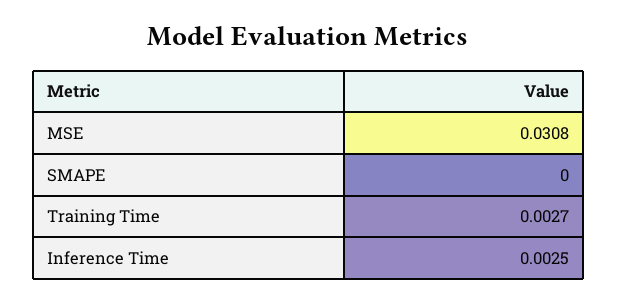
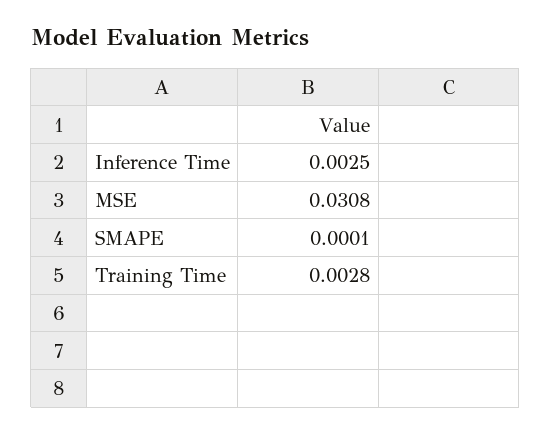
SMAPE: 0 -> 0.0001
Training Time: 0.0027 -> 0.0028

